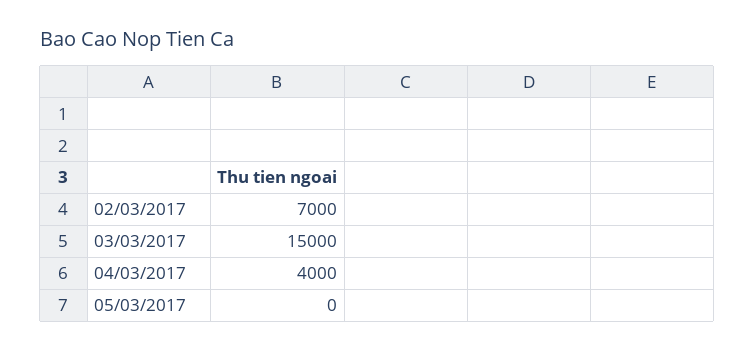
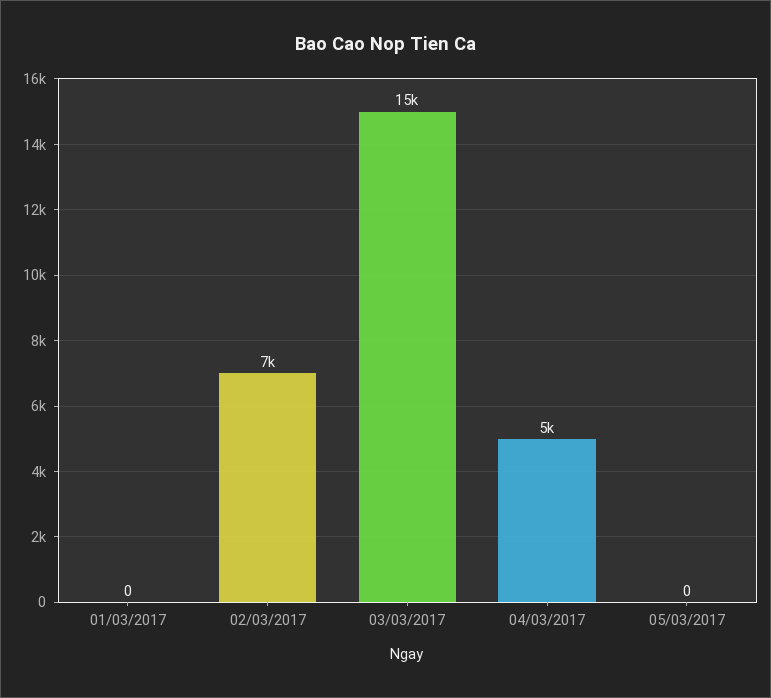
04/03/2017: 4000 -> 5000
01/03/2017: none -> 0

